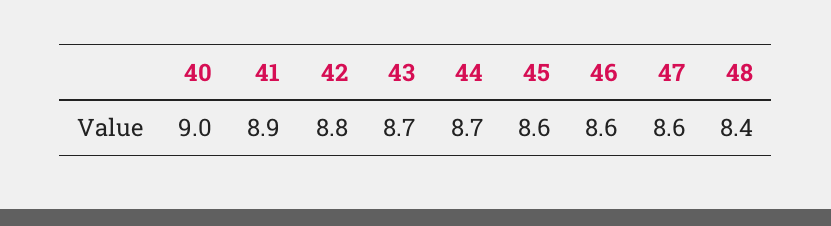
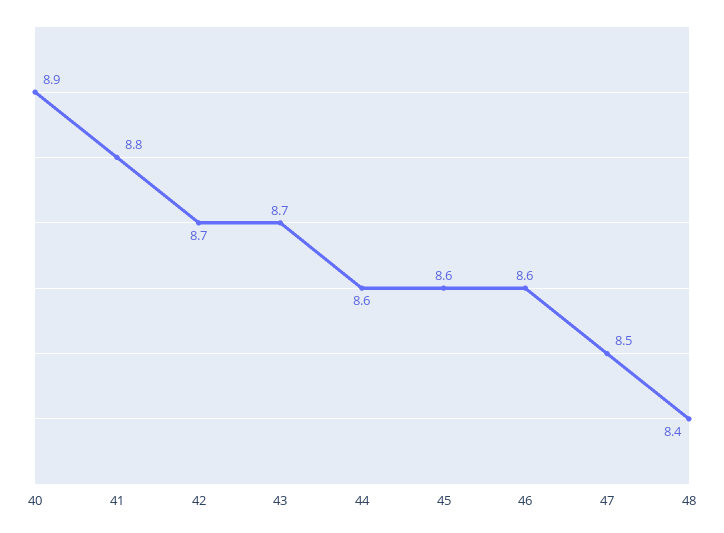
40: 9 -> 8.9
41: 8.9 -> 8.8
42: 8.8 -> 8.7
44: 8.7 -> 8.6
47: 8.6 -> 8.5

